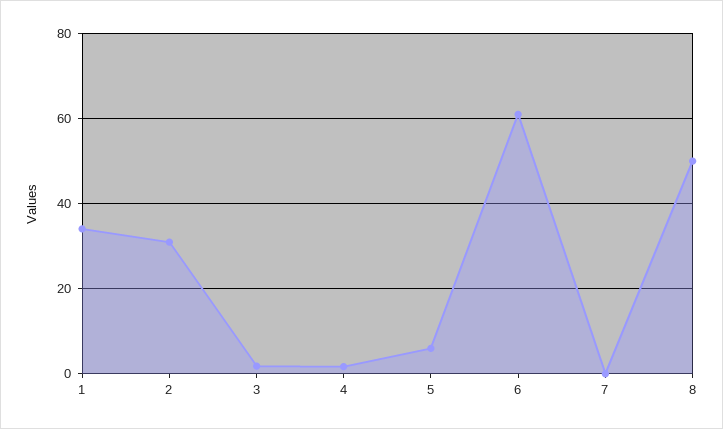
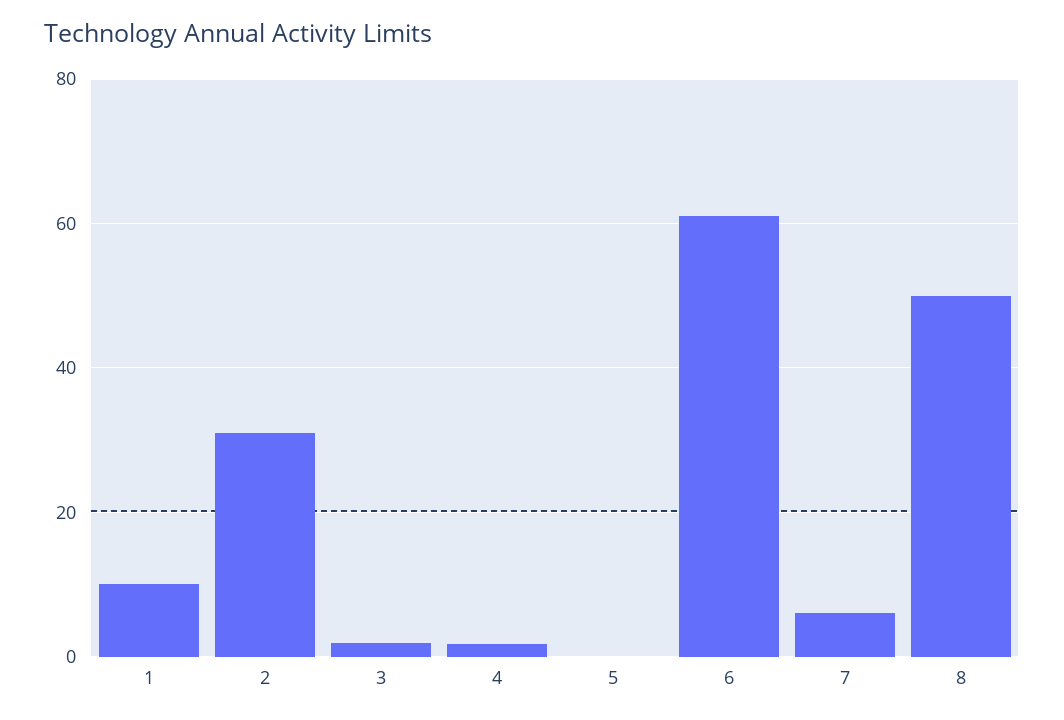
1: 34 -> 10
5: 6 -> 0
7: 0 -> 6

